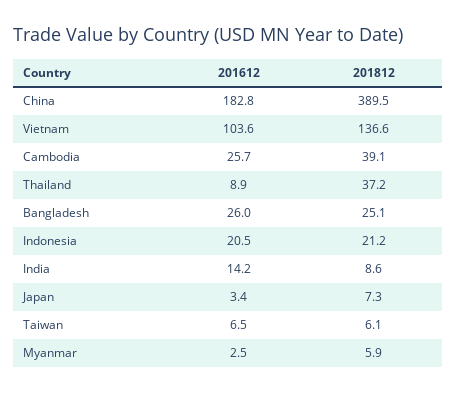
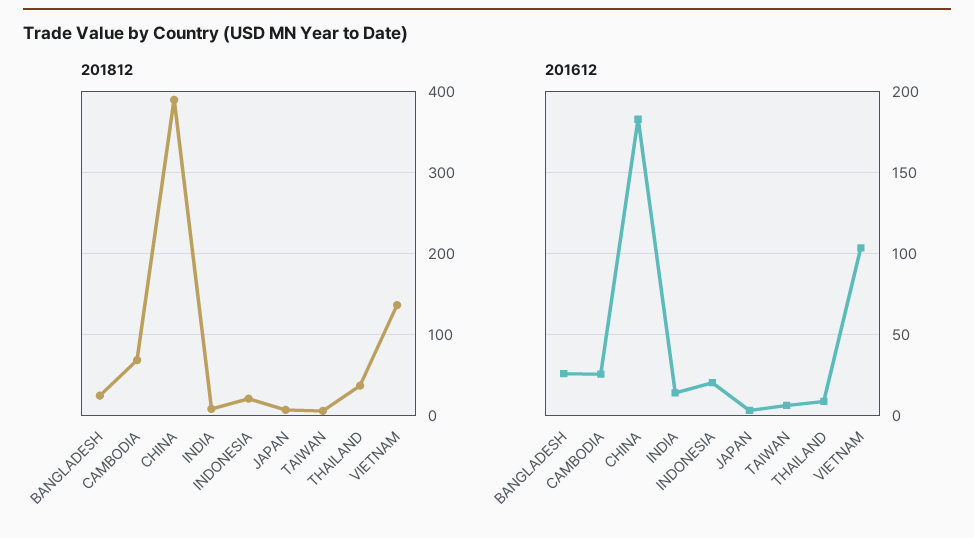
201812, Cambodia: 39.1 -> 70
201612, Myanmar: 2.5 -> none
201812, Myanmar: 5.9 -> none

